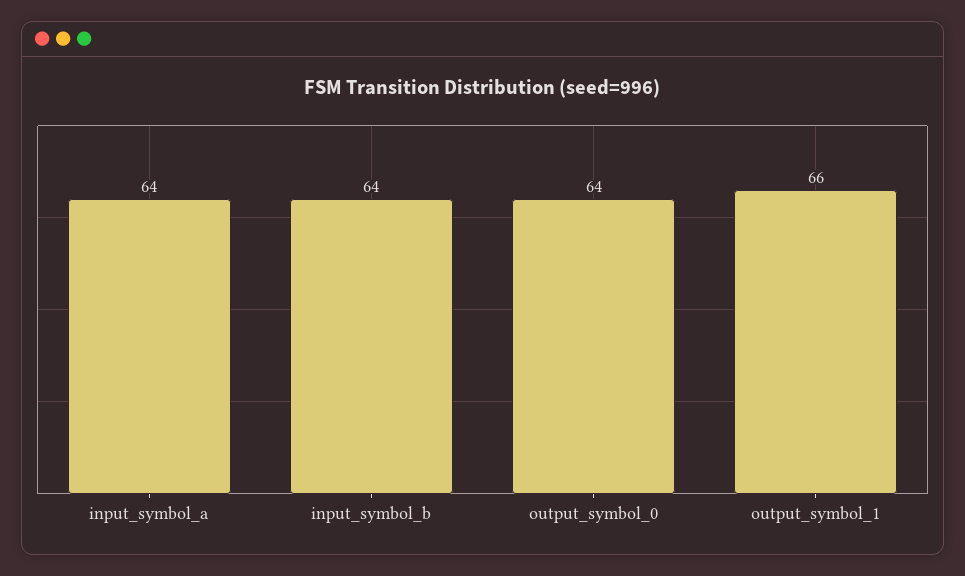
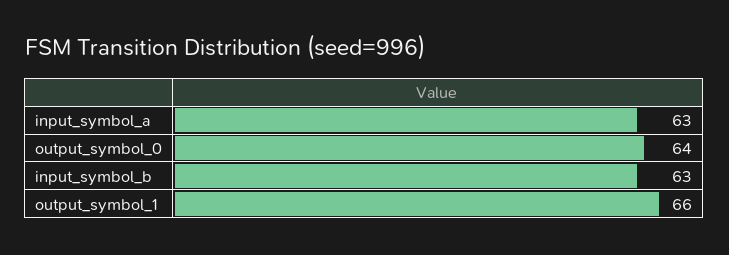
input_symbol_a: 64 -> 63
input_symbol_b: 64 -> 63

